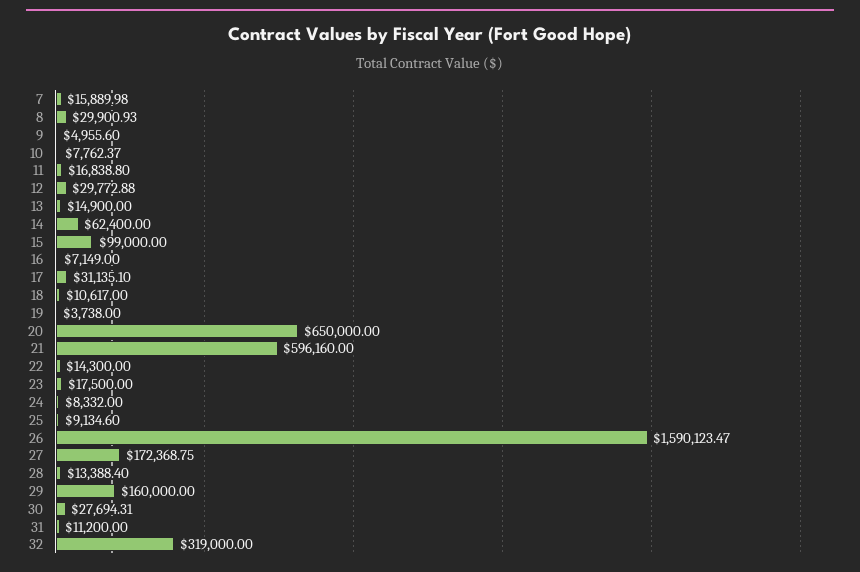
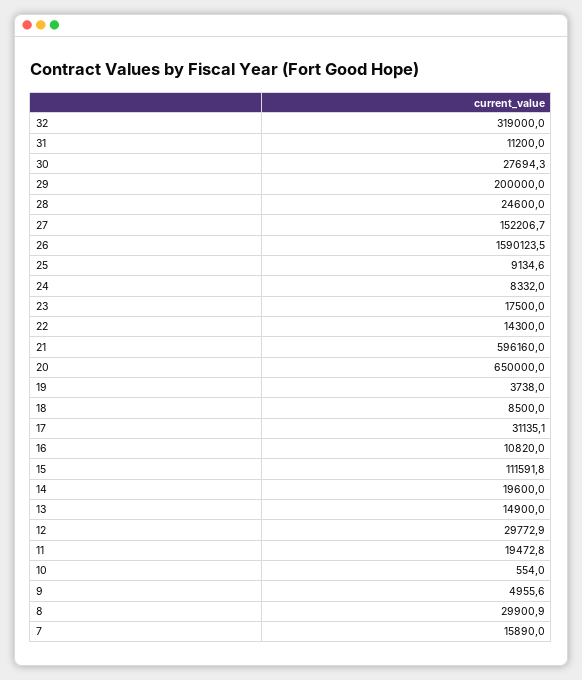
10: 7762.37 -> 554
11: 16838.8 -> 19472.8
14: 62400 -> 19600
15: 99000 -> 111591.8
16: 7149 -> 10820
18: 10617 -> 8500
27: 172368.75 -> 152206.7
28: 13388.4 -> 24600
29: 160000 -> 200000

